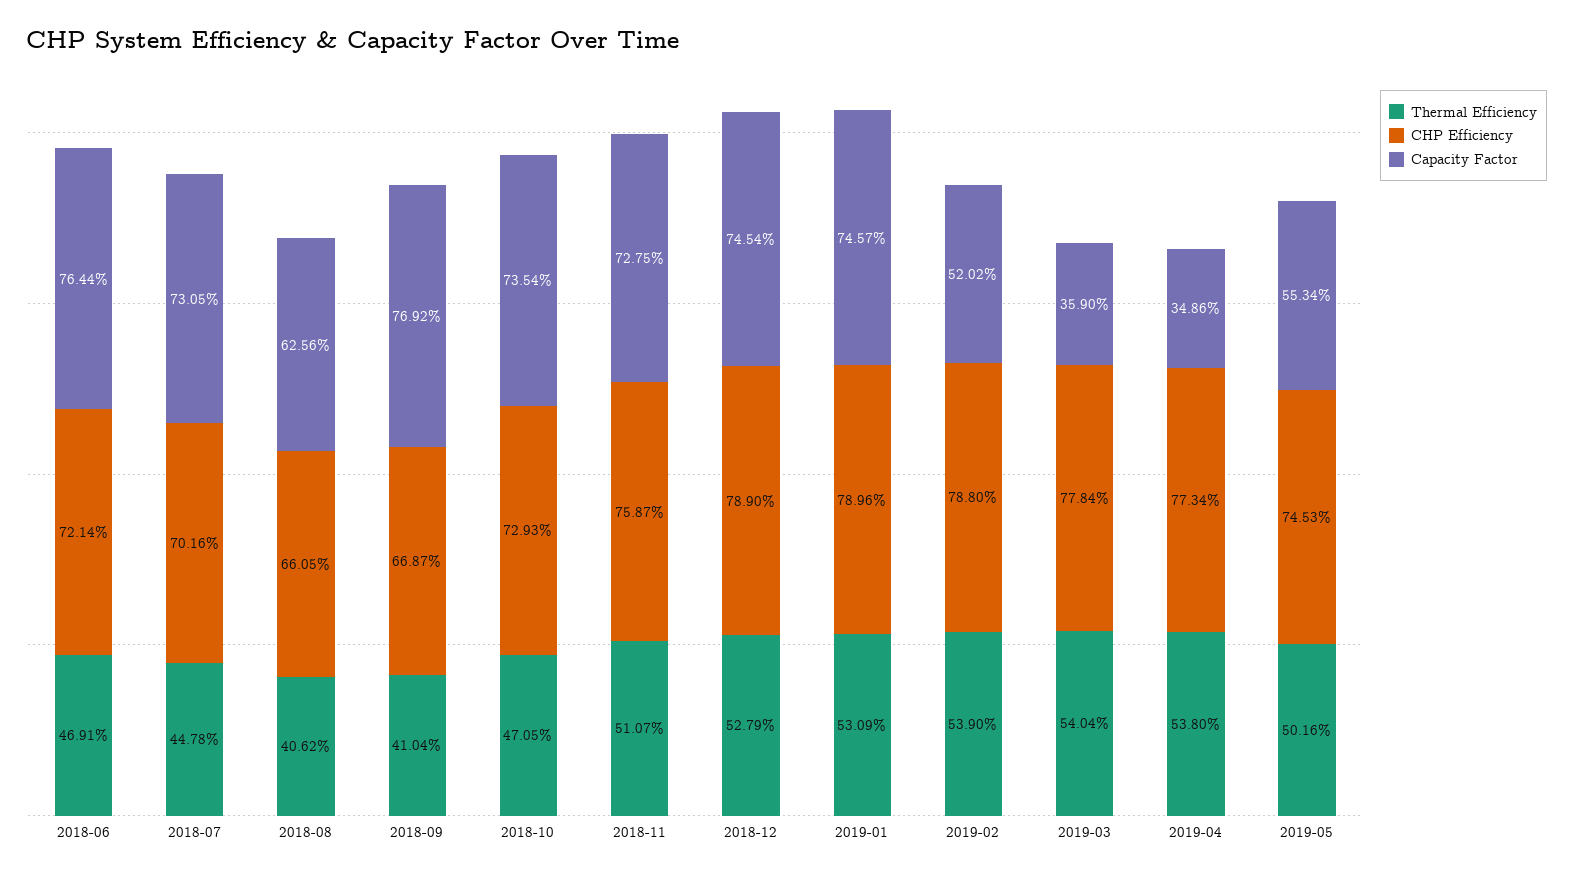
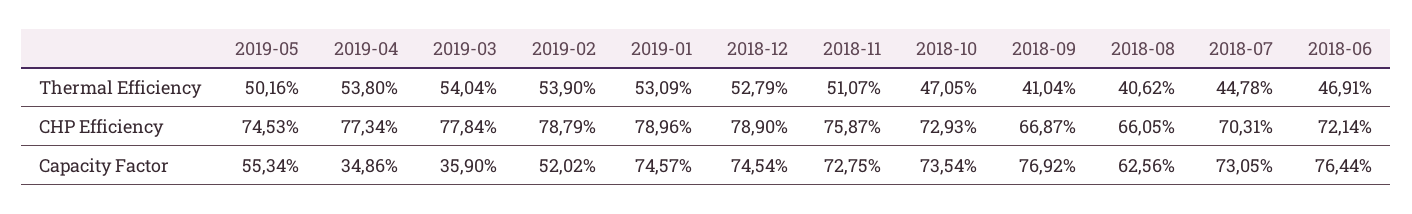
CHP Efficiency, 2018-07: 70.16 -> 70.31
CHP Efficiency, 2019-02: 78.8 -> 78.79

